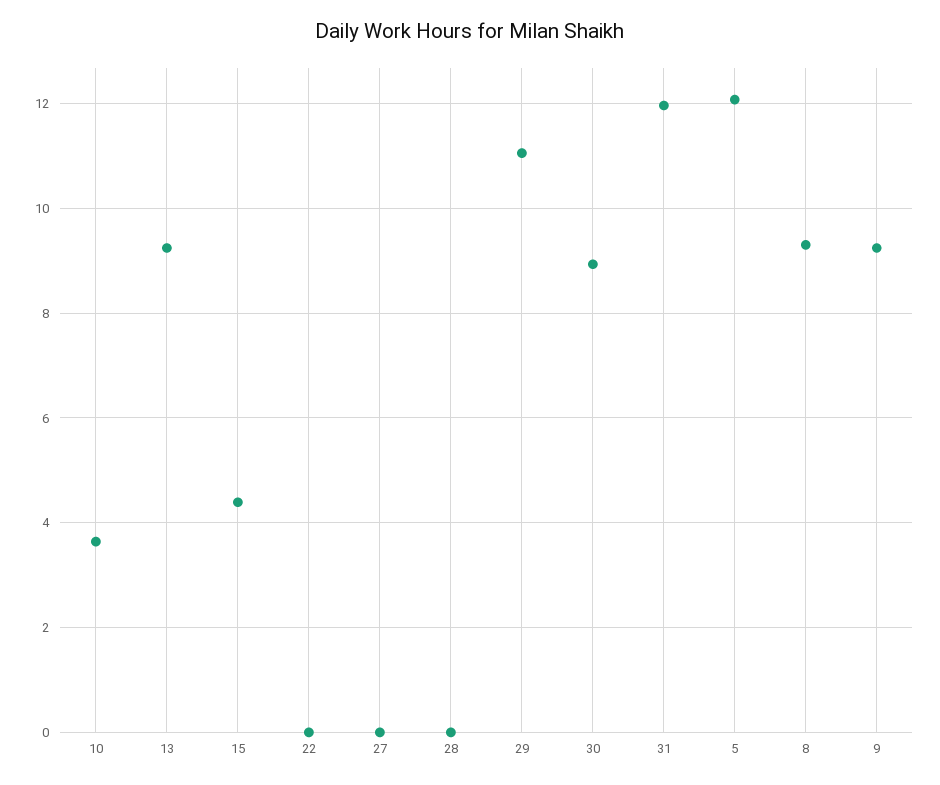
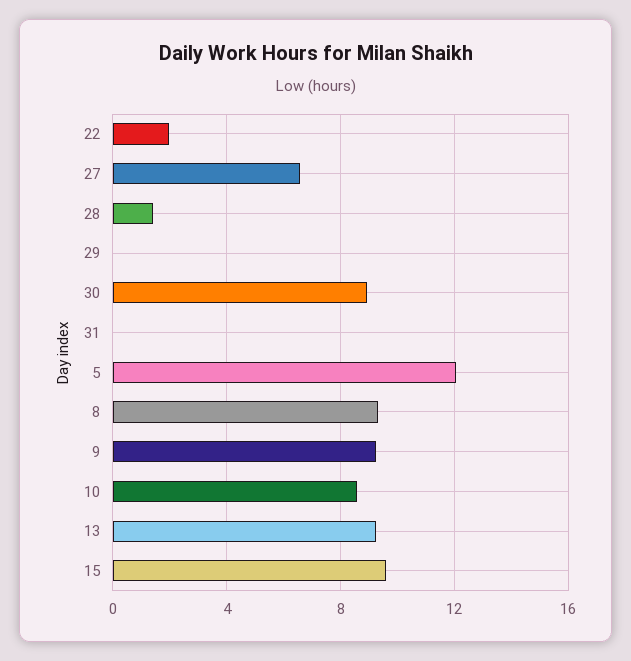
10: 3.6 -> 8.5
15: 4.4 -> 9.5
22: 0 -> 2
27: 0 -> 6.5
28: 0 -> 1.5
29: 11 -> 0
31: 12 -> 0

